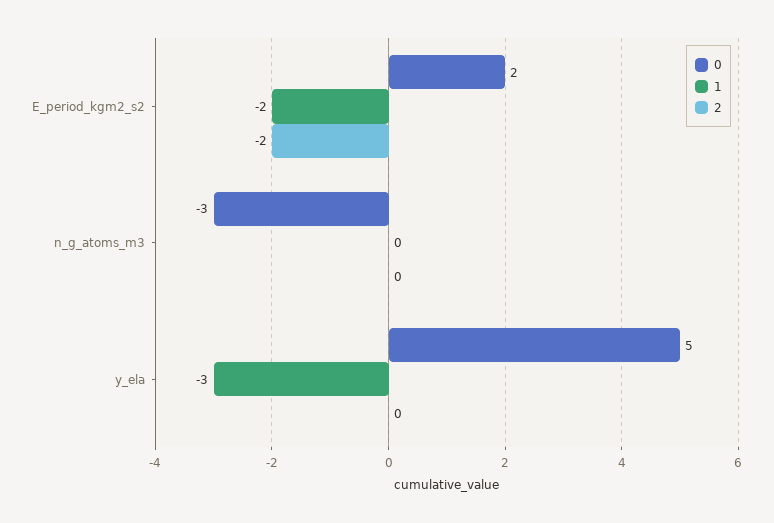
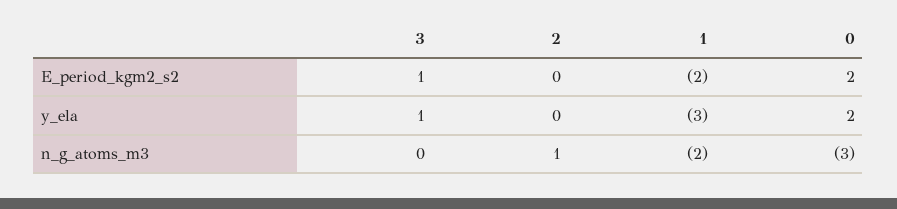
2, E_period_kgm2_s2: -2 -> 0
1, n_g_atoms_m3: 0 -> -2
2, n_g_atoms_m3: 0 -> 1
0, y_ela: 5 -> 2
3, E_period_kgm2_s2: none -> 1
3, y_ela: none -> 1
3, n_g_atoms_m3: none -> 0

